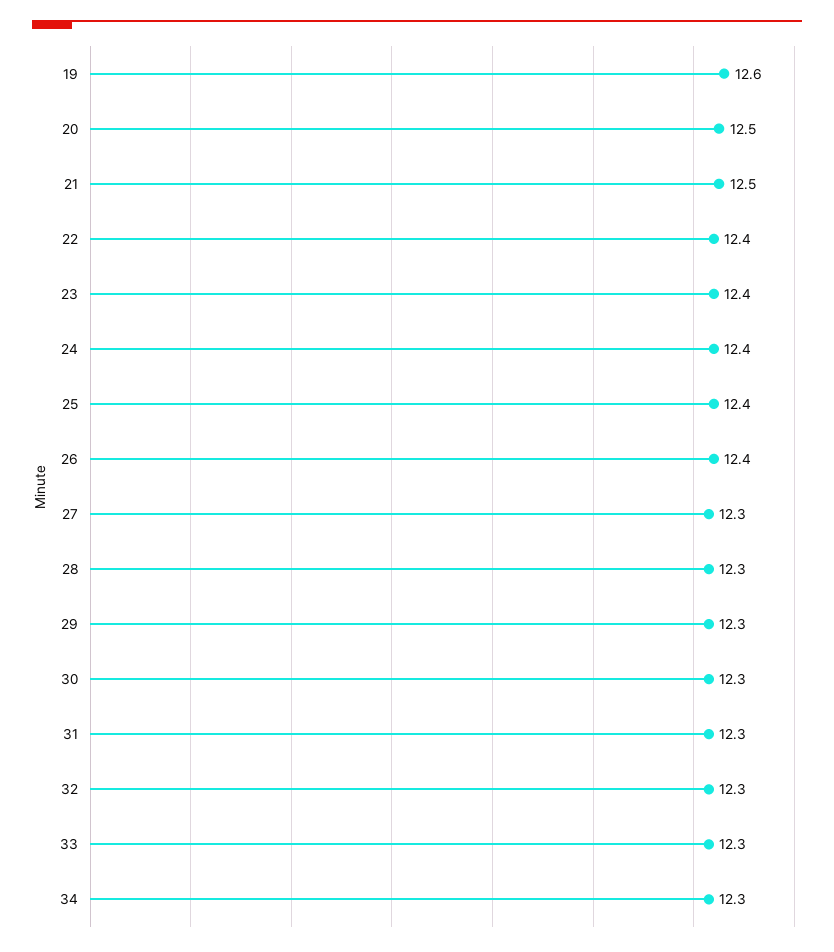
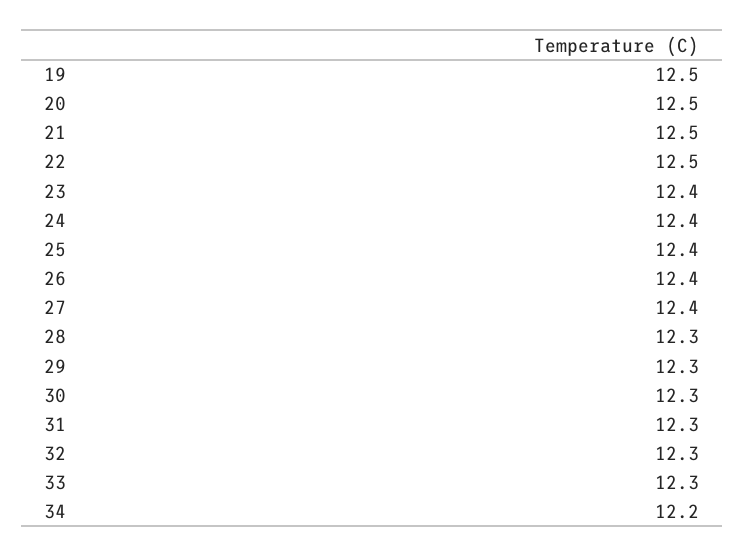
19: 12.6 -> 12.5
22: 12.4 -> 12.5
27: 12.3 -> 12.4
34: 12.3 -> 12.2

